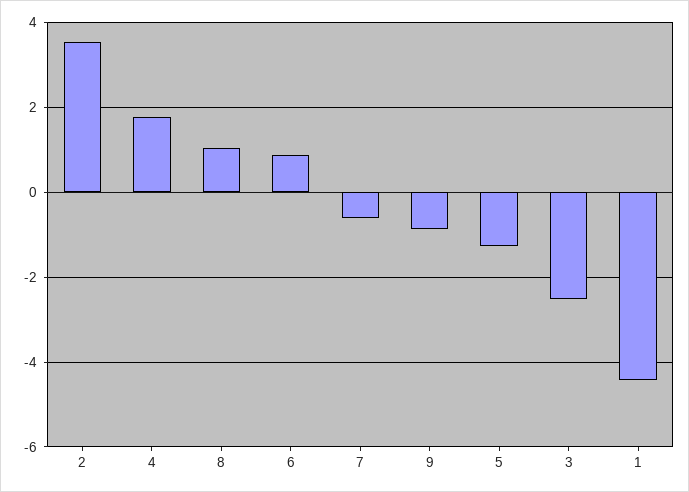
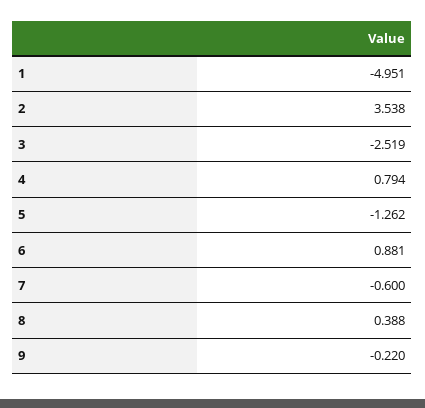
4: 1.8 -> 0.794
8: 1 -> 0.388
9: -0.8 -> -0.22
1: -4.4 -> -4.951

